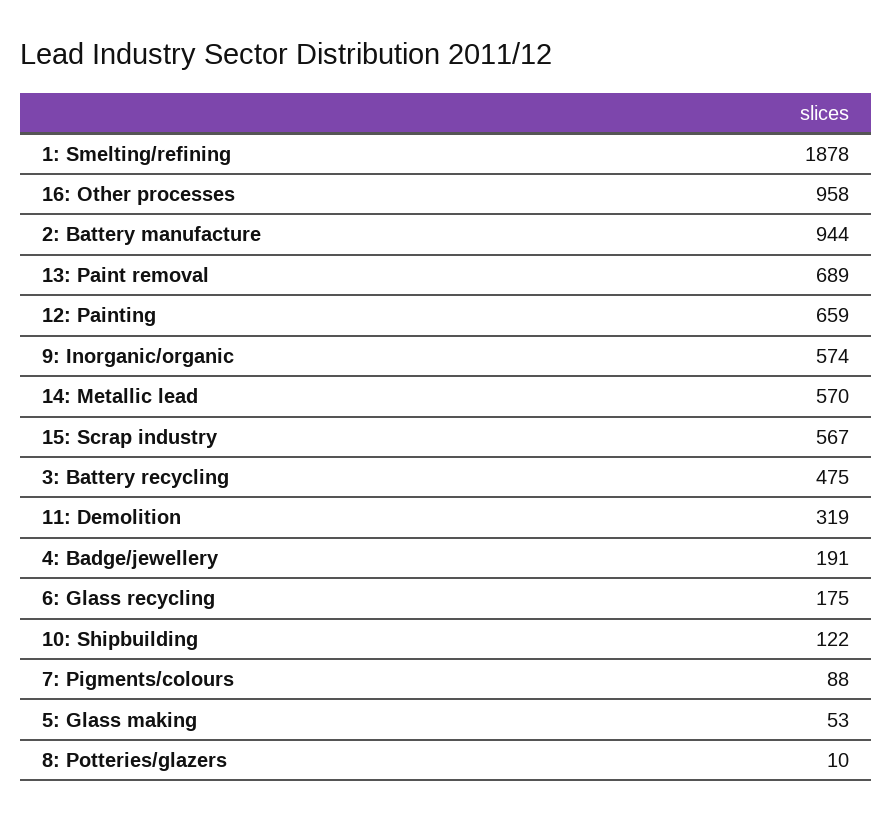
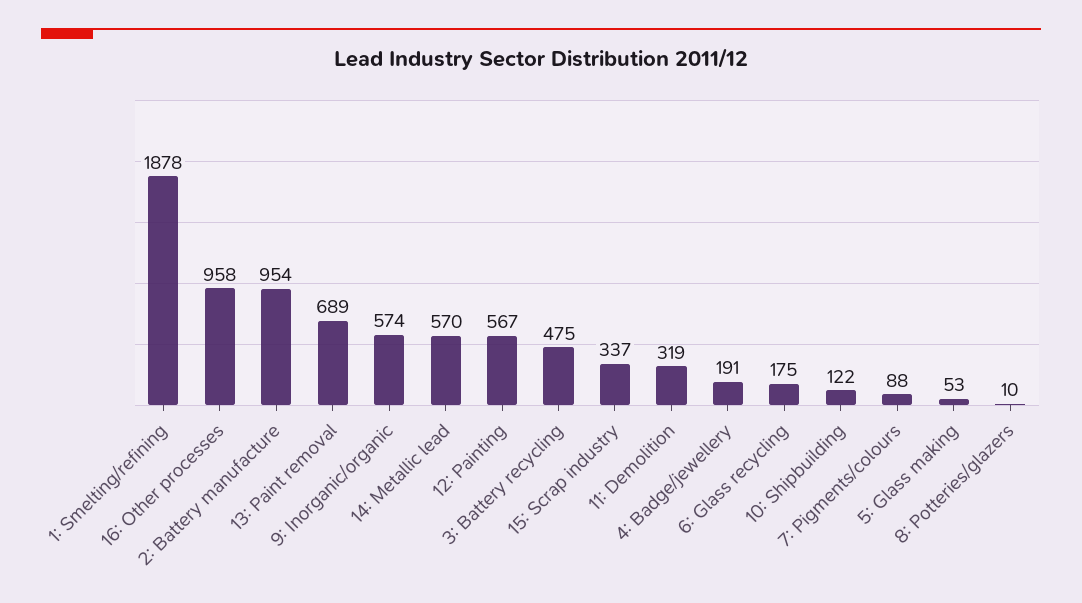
2: Battery manufacture: 944 -> 954
12: Painting: 659 -> 567
15: Scrap industry: 567 -> 337

